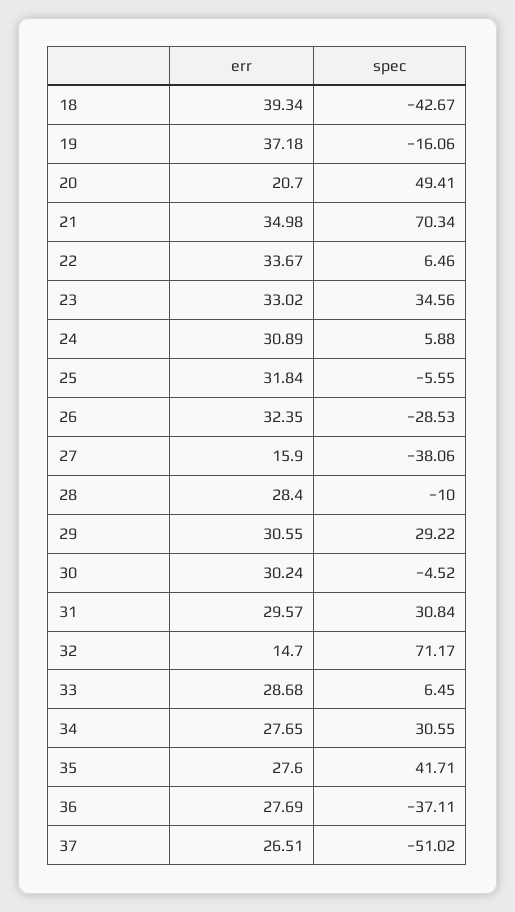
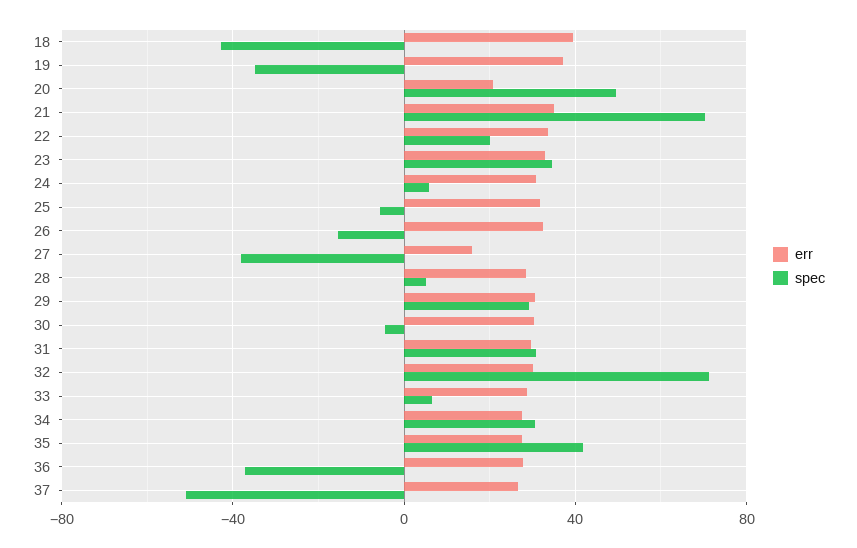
spec, 19: -16.06 -> -35
spec, 22: 6.46 -> 20
spec, 26: -28.53 -> -15
spec, 28: -10 -> 5
err, 32: 14.7 -> 30

